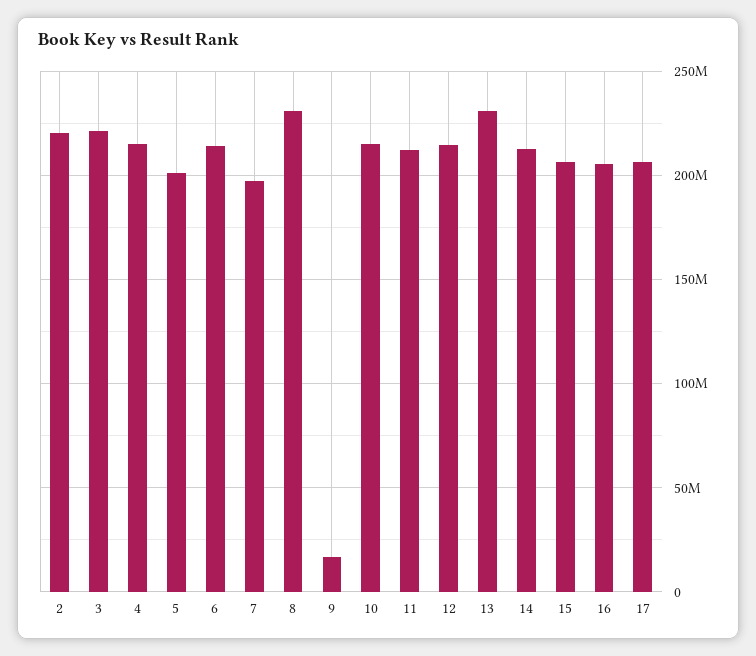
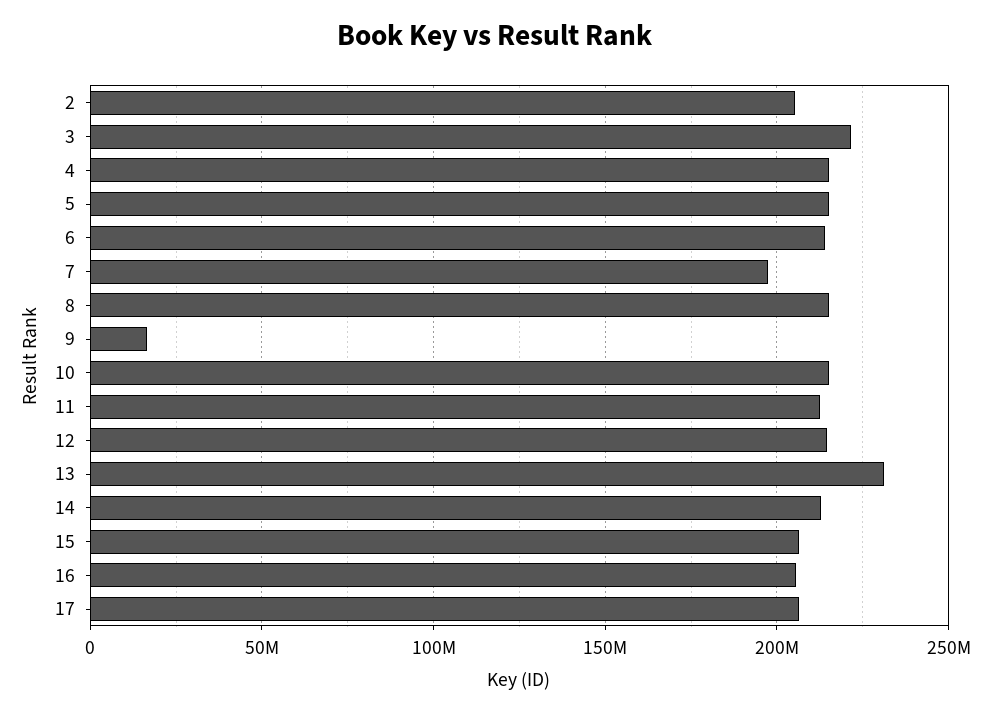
2: 220000000 -> 205000000
5: 200000000 -> 215000000
8: 230000000 -> 215000000

